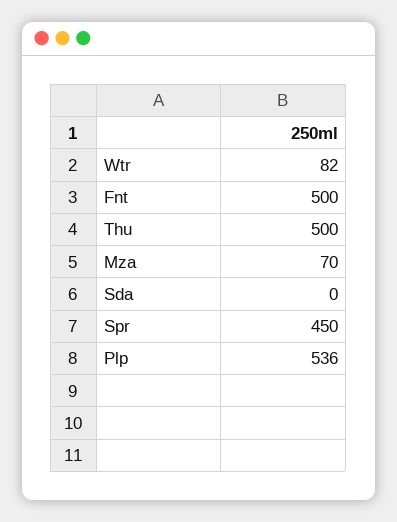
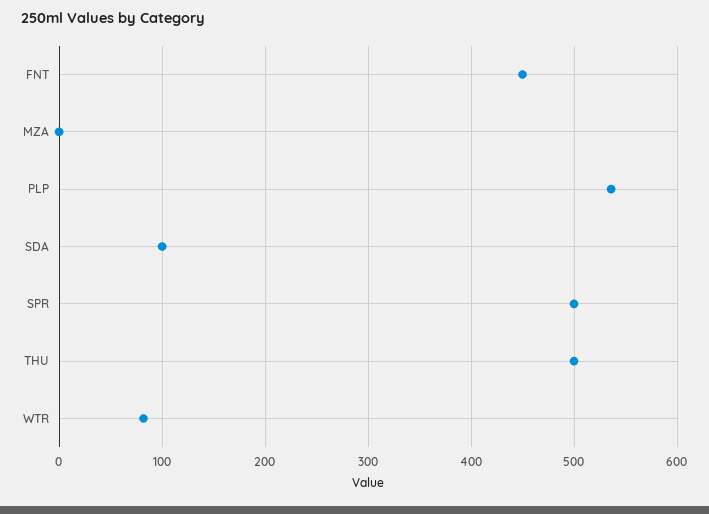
Fnt: 500 -> 450
Mza: 70 -> 0
Sda: 0 -> 100
Spr: 450 -> 500

